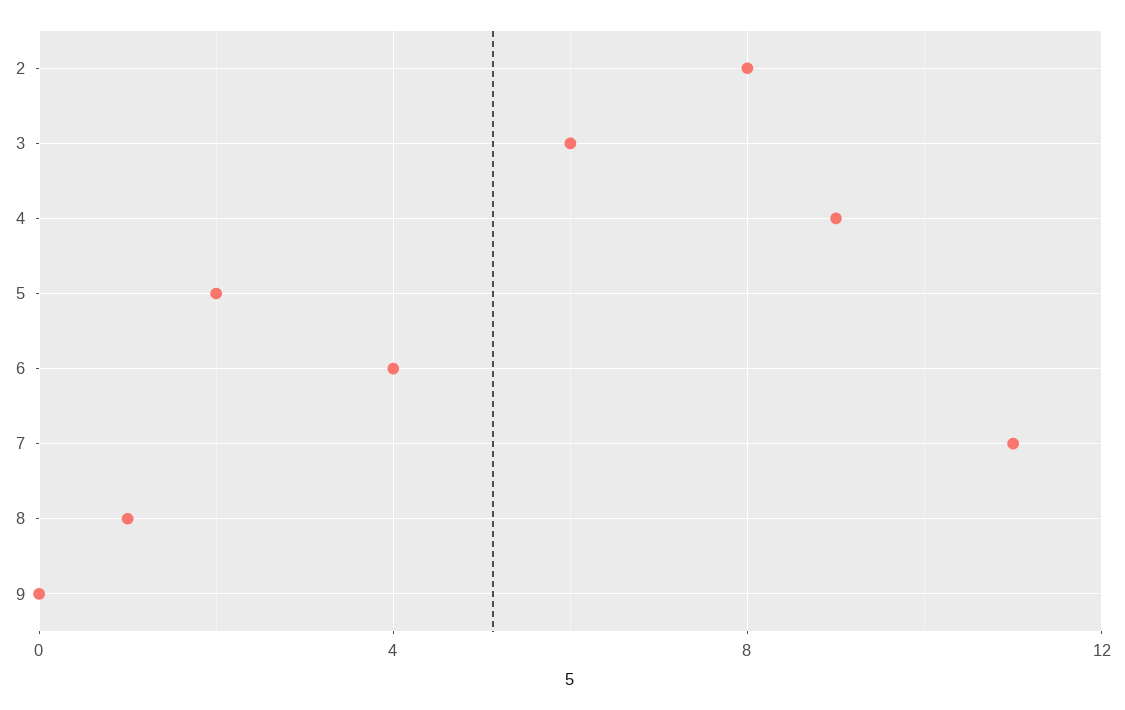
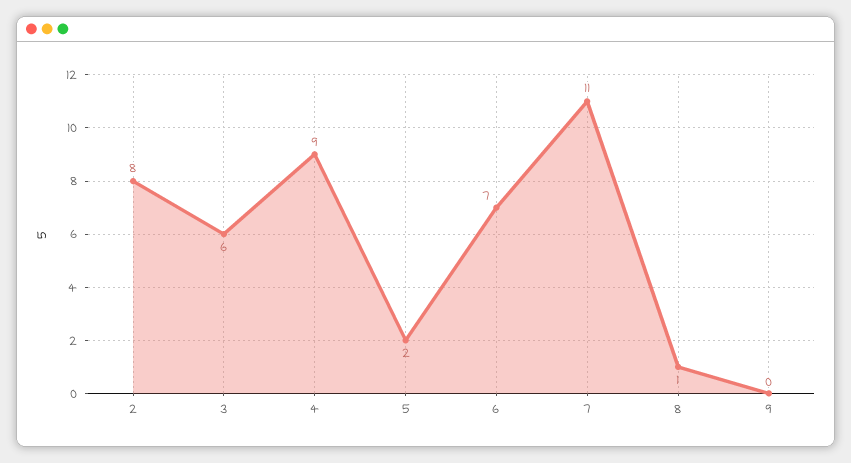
6: 4 -> 7

